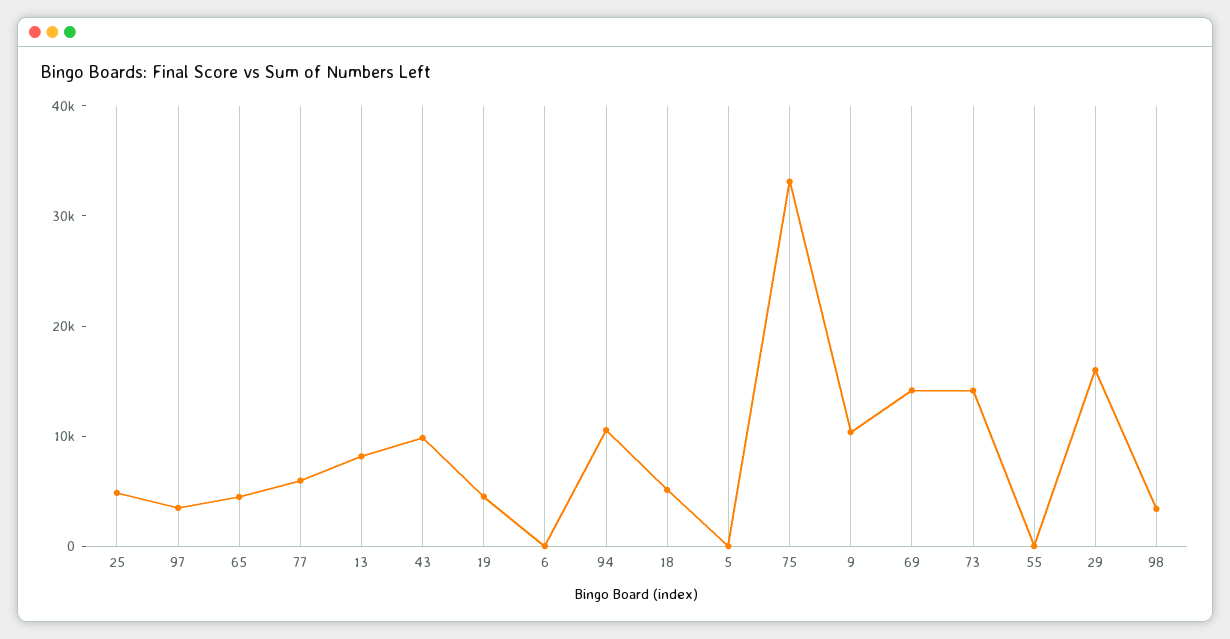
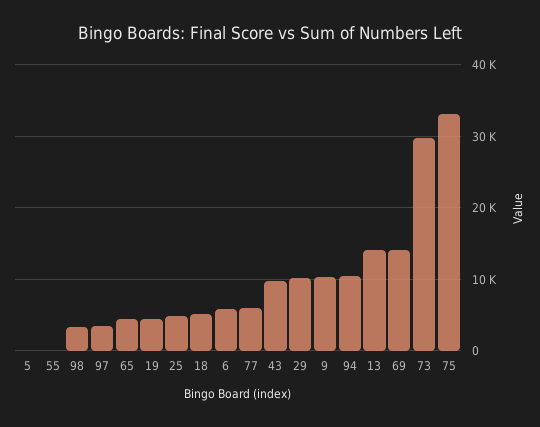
13: 8000 -> 14000
6: 0 -> 6000
73: 14000 -> 30000
29: 16000 -> 10000

